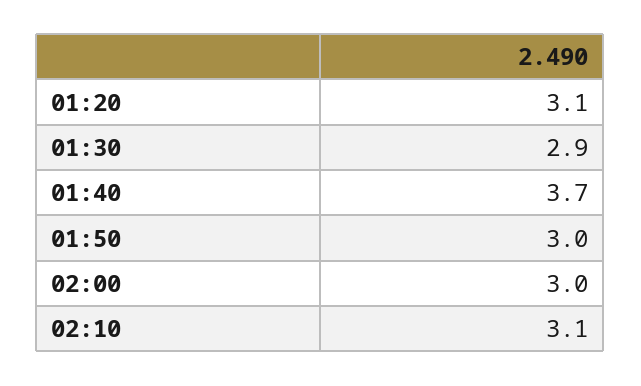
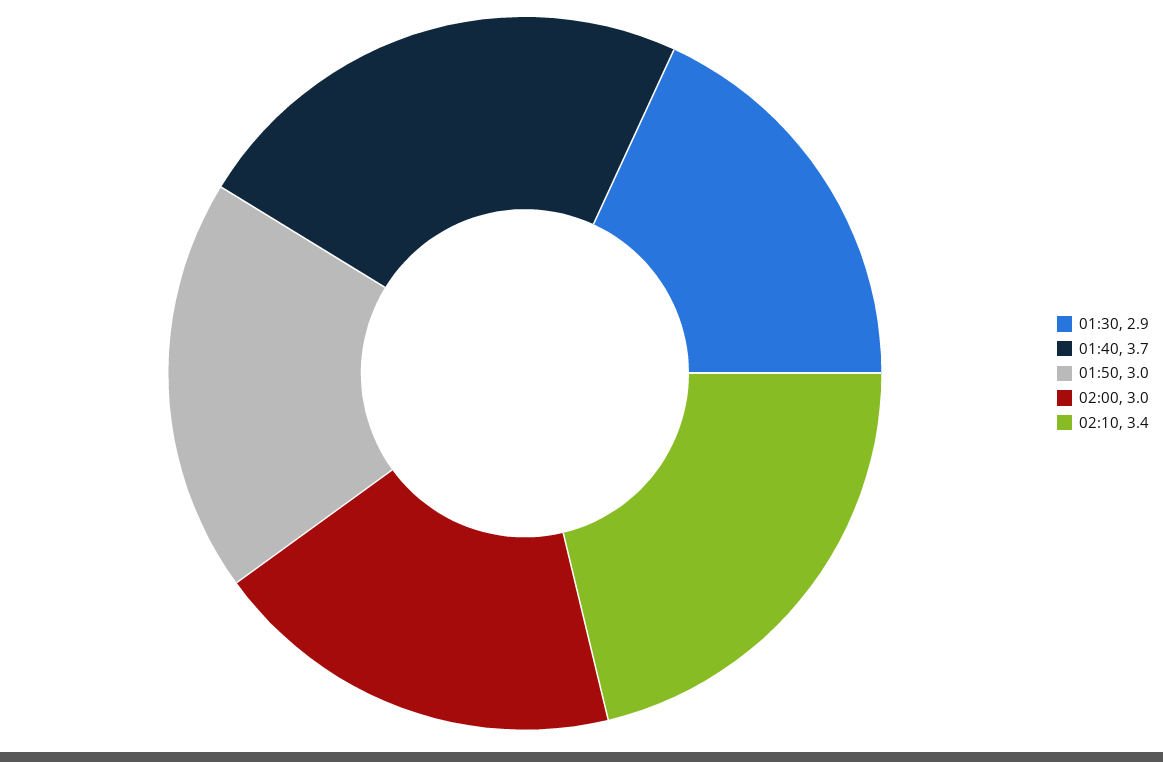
01:20: 3.1 -> none
02:10: 3.1 -> 3.4

